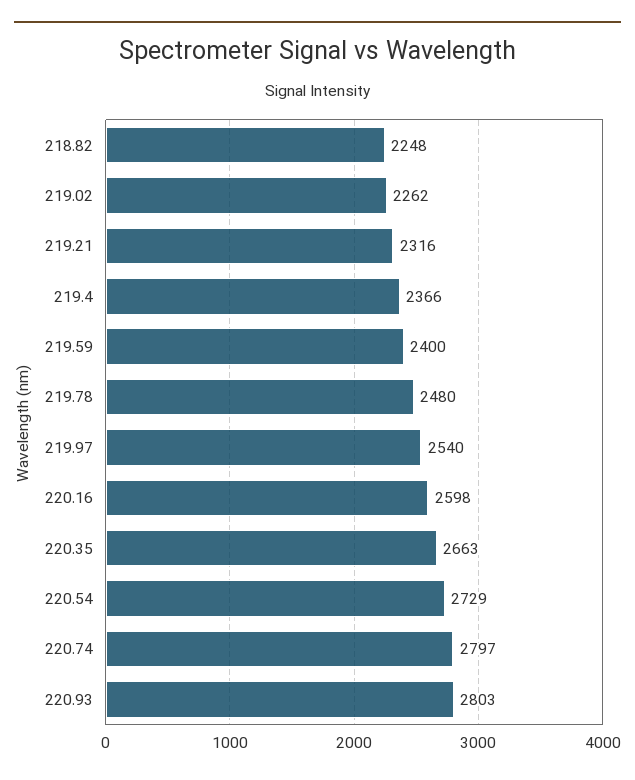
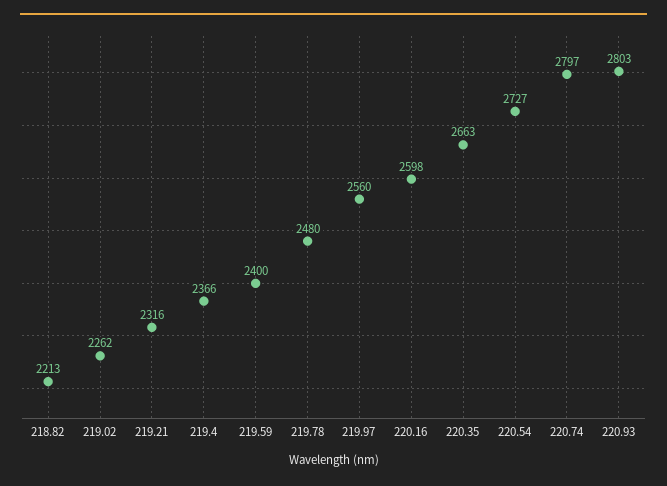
218.82: 2248 -> 2213
219.97: 2540 -> 2560
220.54: 2729 -> 2727

